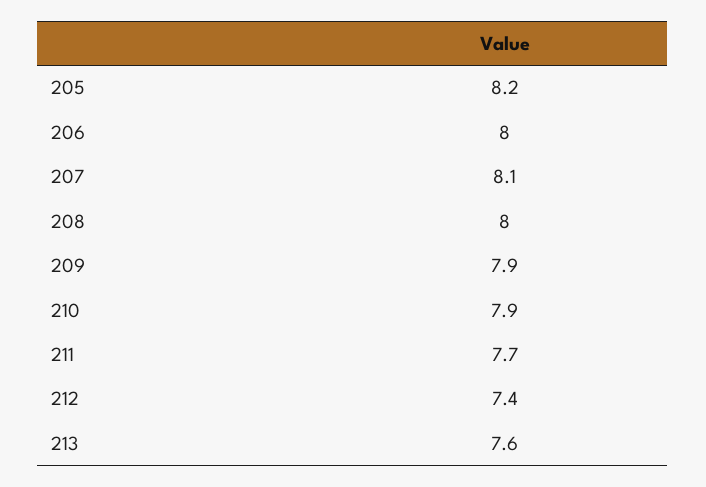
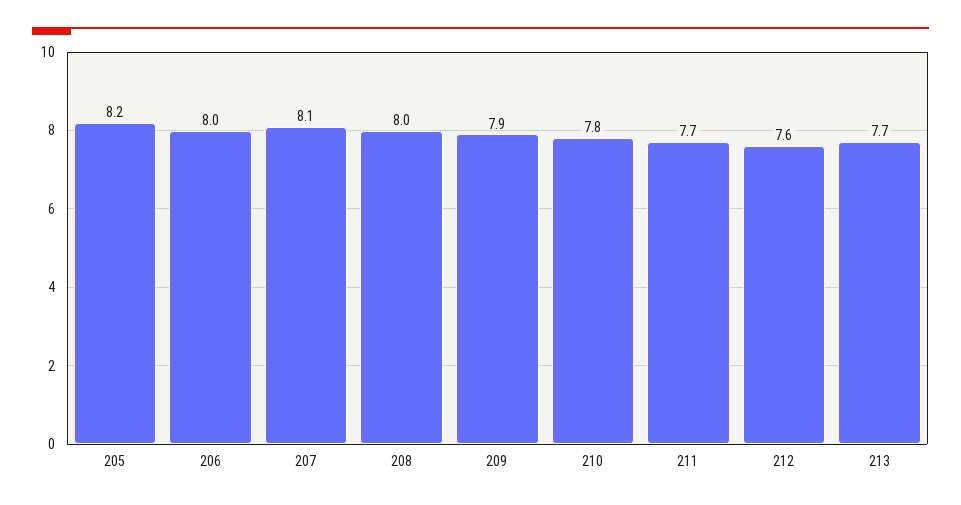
210: 7.9 -> 7.8
212: 7.4 -> 7.6
213: 7.6 -> 7.7

